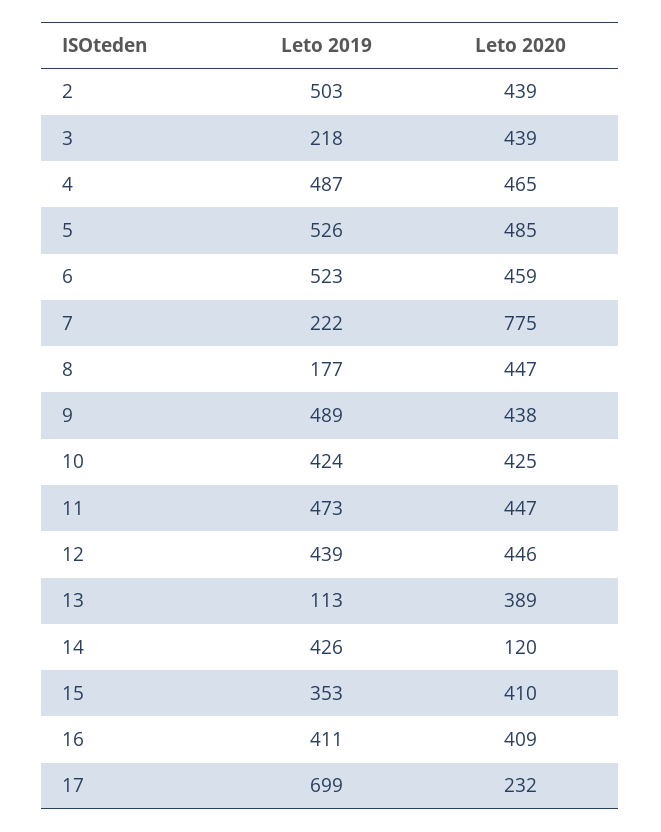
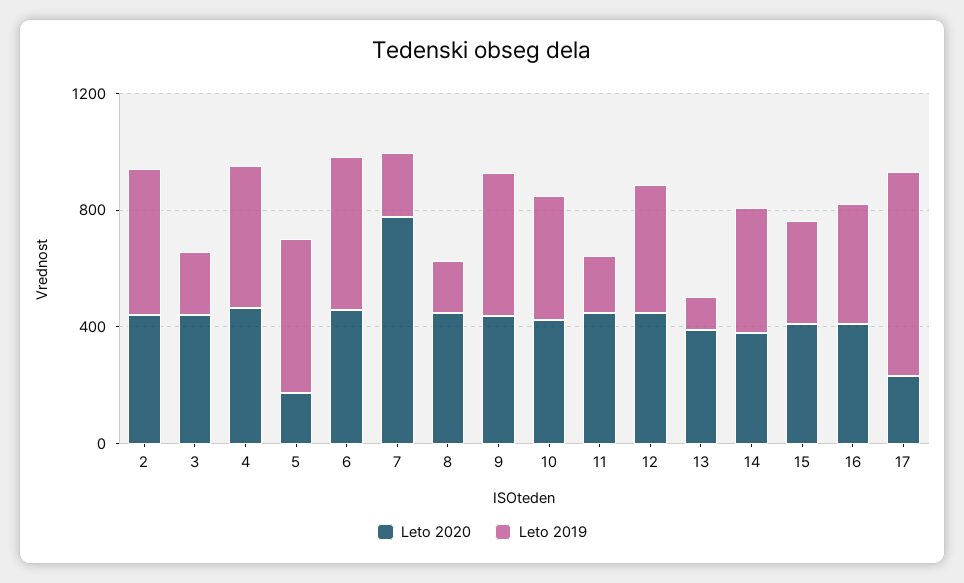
Leto 2020, 5: 485 -> 200
Leto 2019, 11: 473 -> 200
Leto 2020, 14: 120 -> 400

